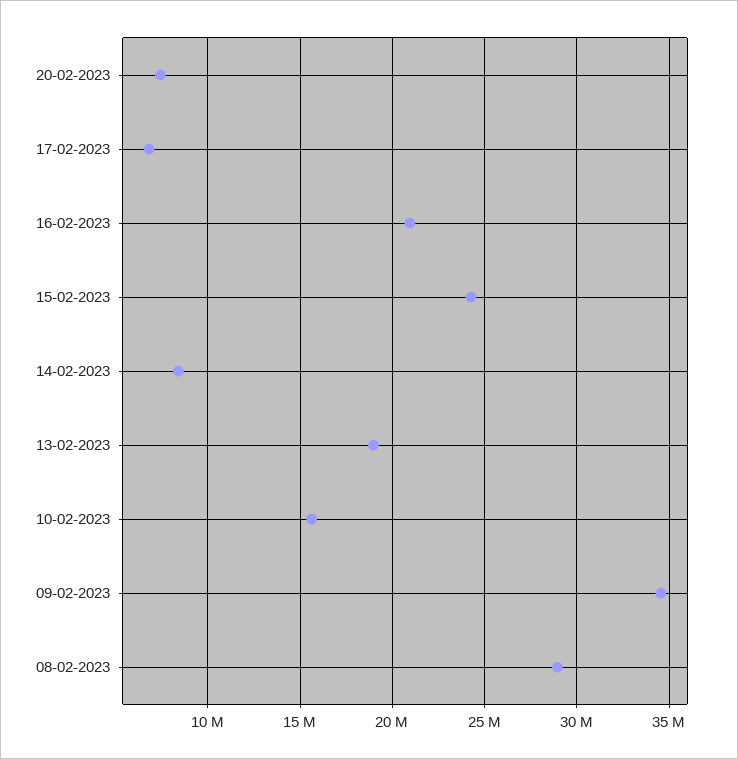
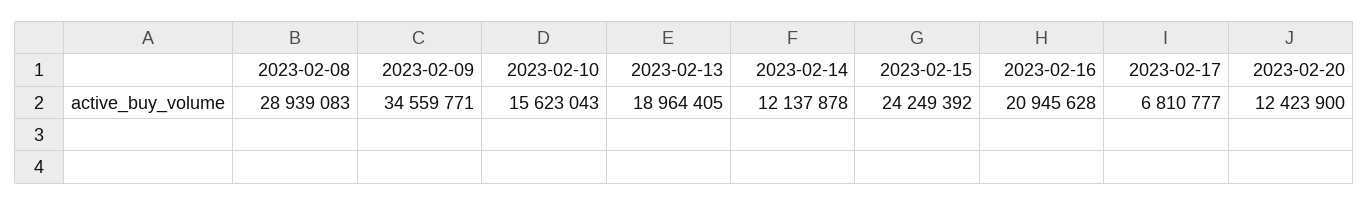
20-02-2023: 7500000 -> 12423900
14-02-2023: 8500000 -> 12137878

